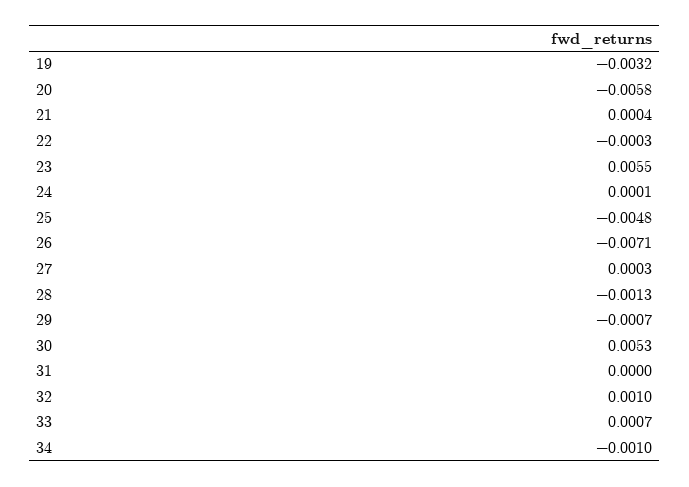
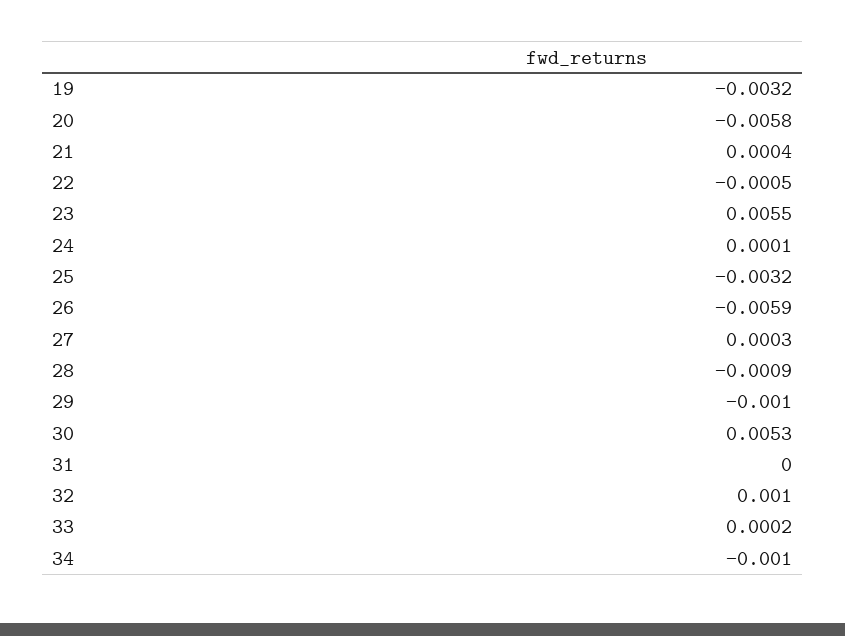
22: -0.0003 -> -0.0005
25: -0.0048 -> -0.0032
26: -0.0071 -> -0.0059
28: -0.0013 -> -0.0009
29: -0.0007 -> -0.001
33: 0.0007 -> 0.0002

